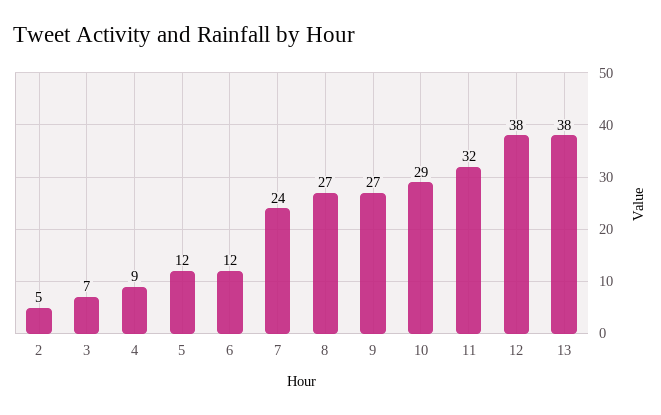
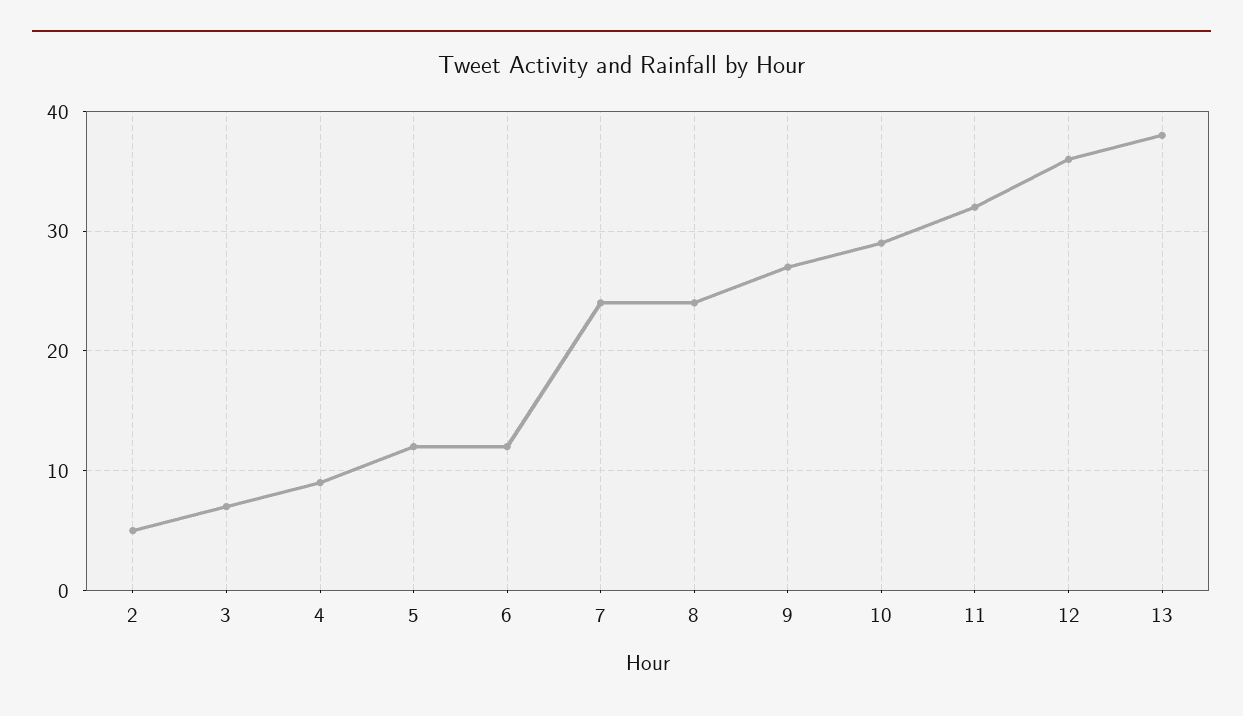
8: 27 -> 24
12: 38 -> 36

